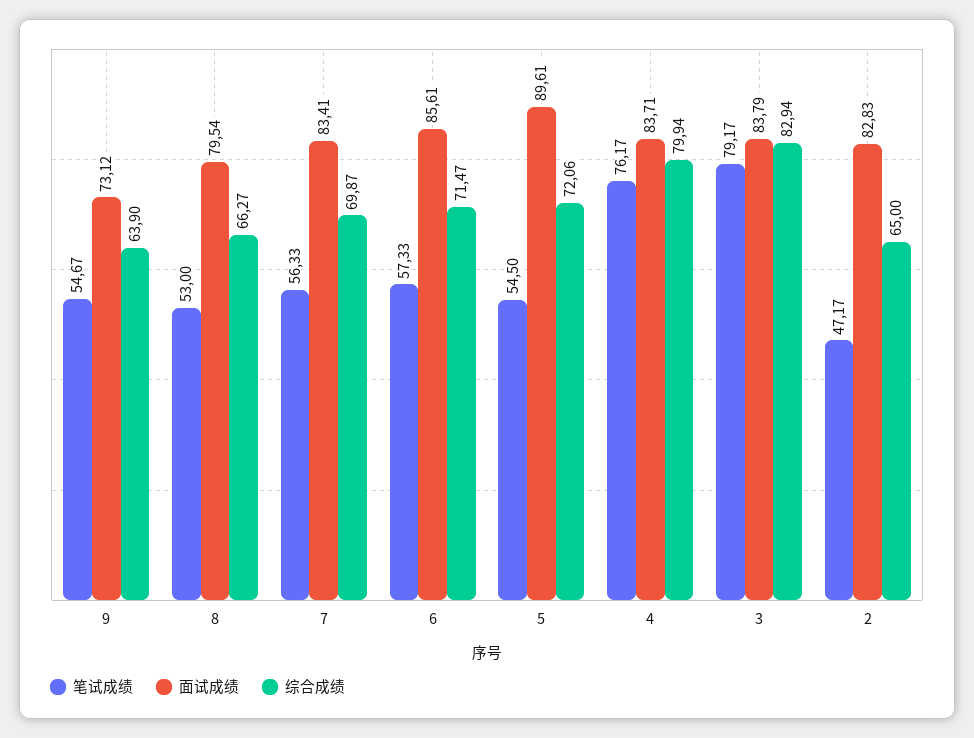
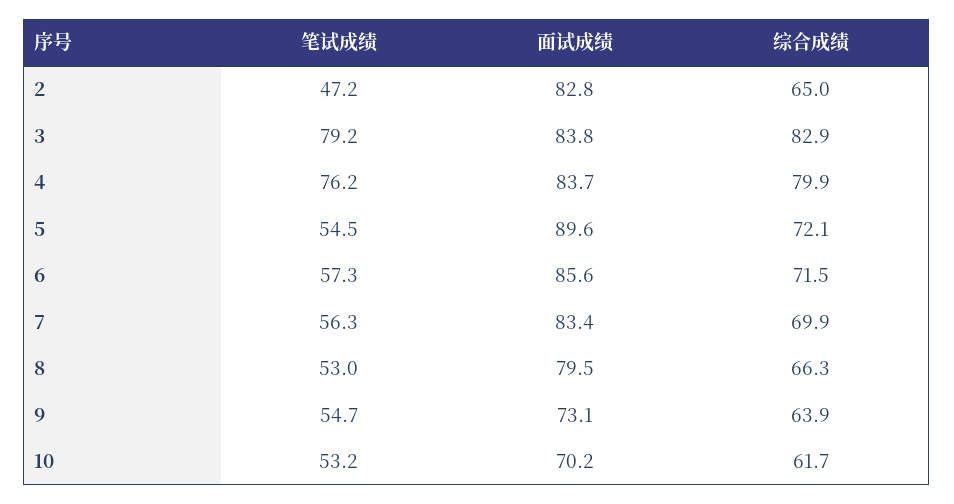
笔试成绩, 10: none -> 53.2
面试成绩, 10: none -> 70.2
综合成绩, 10: none -> 61.7

